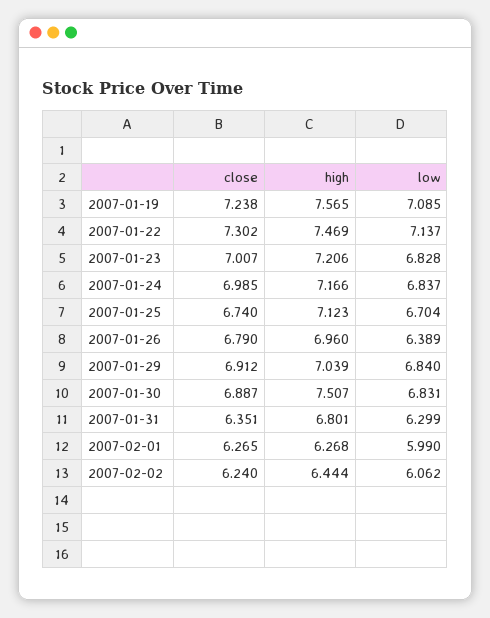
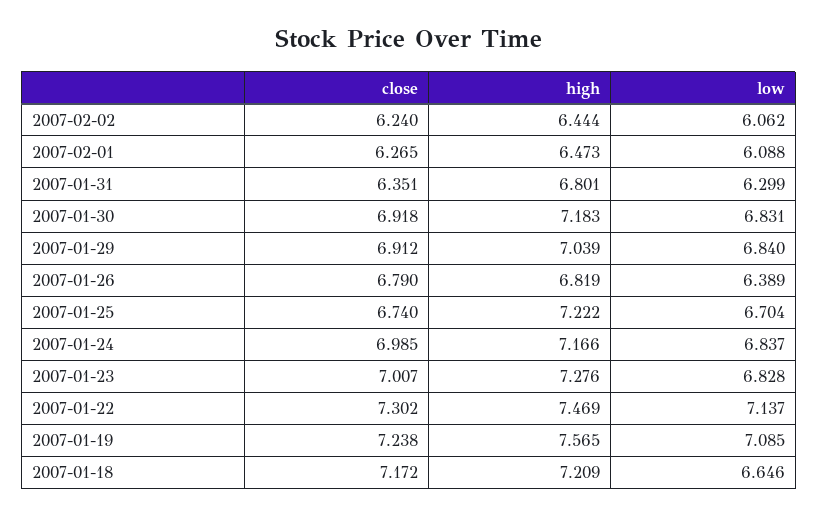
high, 2007-01-23: 7.206 -> 7.276
high, 2007-01-25: 7.123 -> 7.222
high, 2007-01-26: 6.96 -> 6.819
close, 2007-01-30: 6.887 -> 6.918
high, 2007-01-30: 7.507 -> 7.183
high, 2007-02-01: 6.268 -> 6.473
low, 2007-02-01: 5.99 -> 6.088
close, 2007-01-18: none -> 7.172
high, 2007-01-18: none -> 7.209
low, 2007-01-18: none -> 6.646

